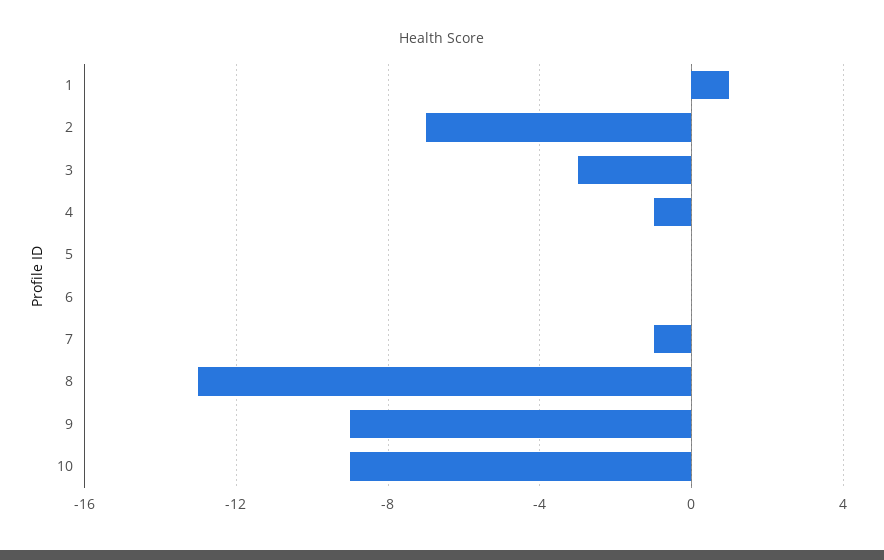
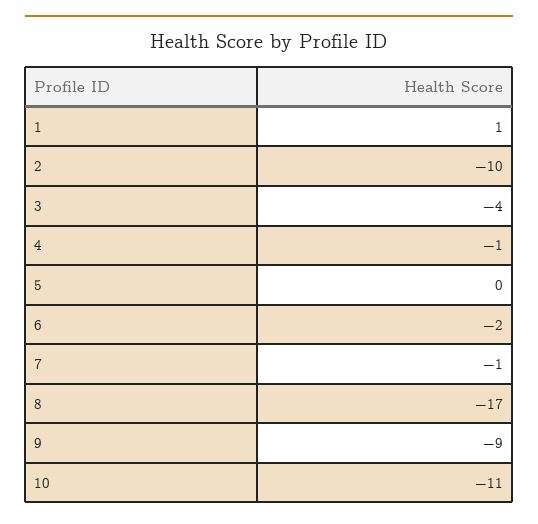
2: -7 -> -10
3: -3 -> -4
6: 0 -> -2
8: -13 -> -17
10: -9 -> -11

